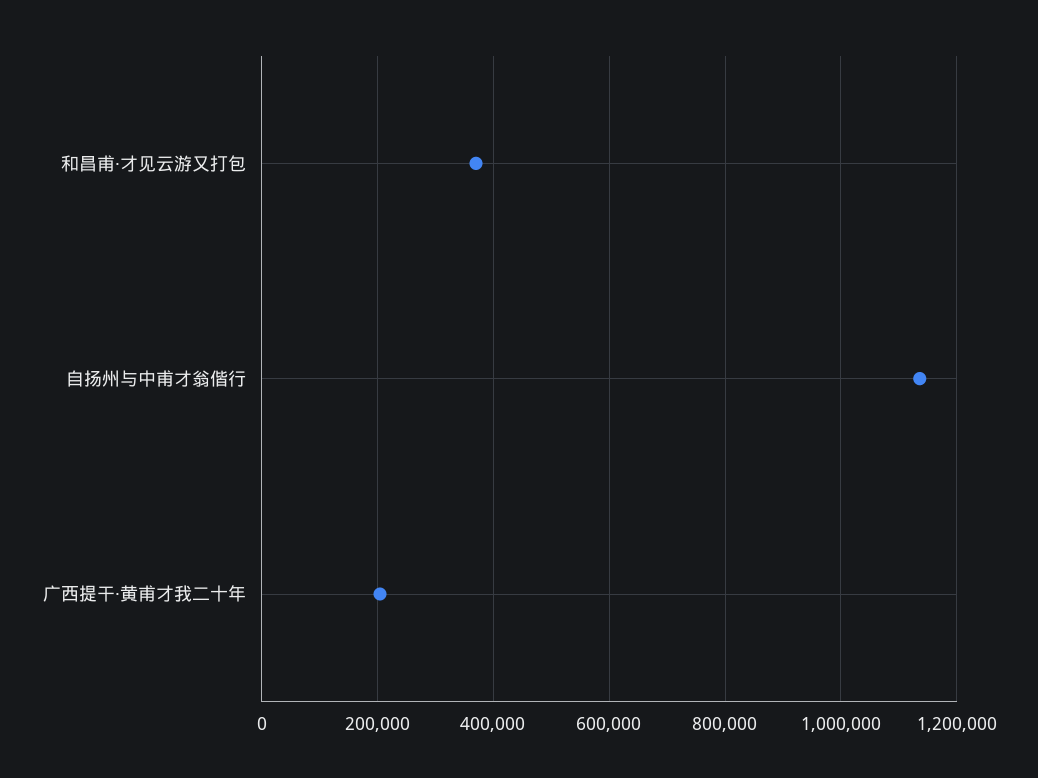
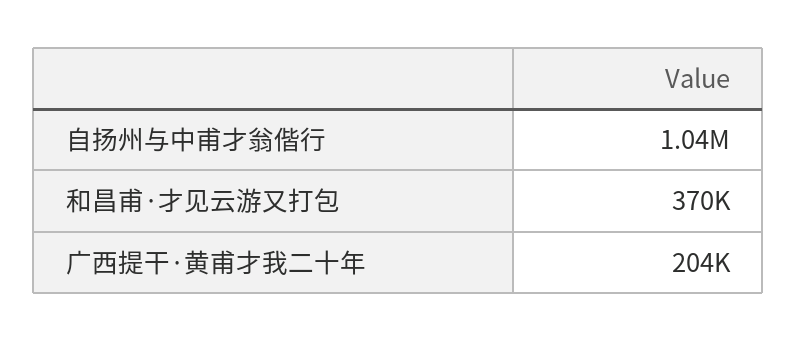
自扬州与中甫才翁偕行: 1140000 -> 1040000

